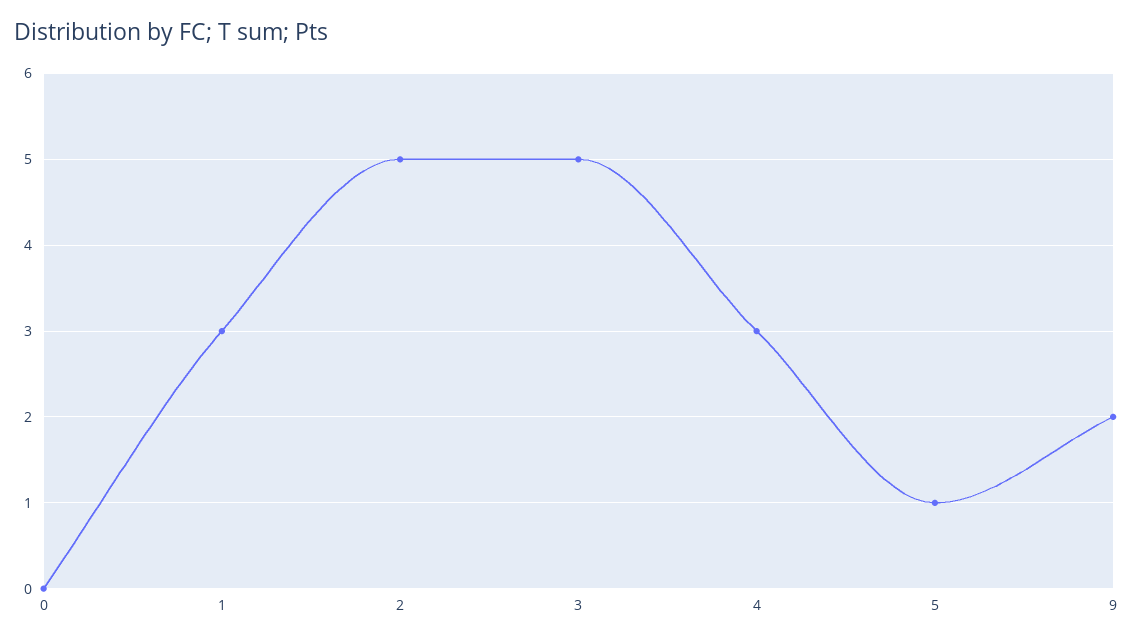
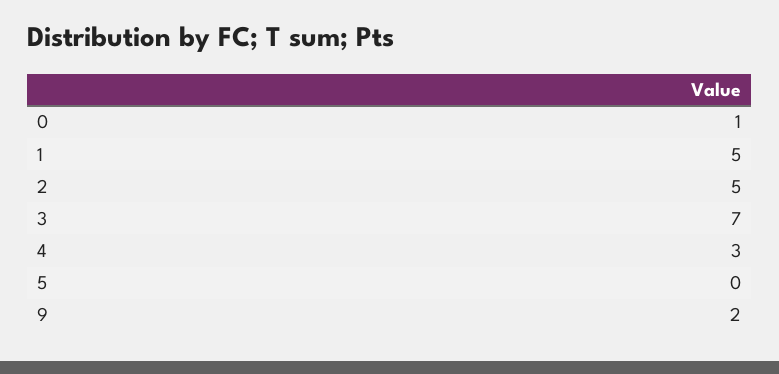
0: 0 -> 1
1: 3 -> 5
3: 5 -> 7
5: 1 -> 0

